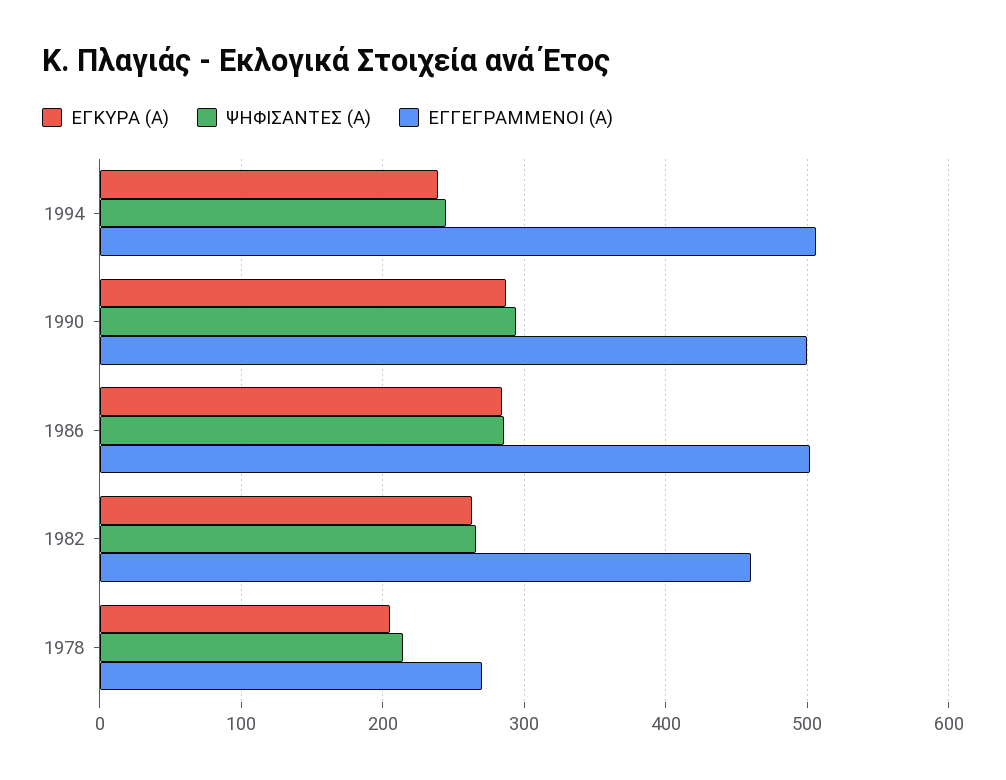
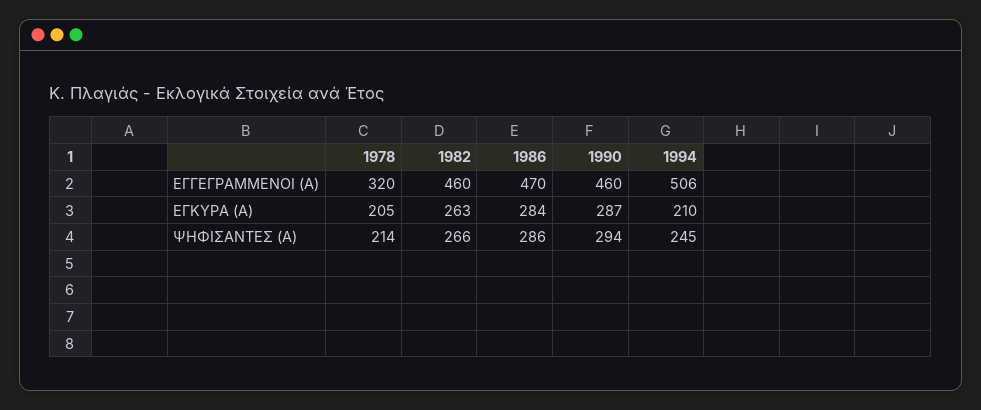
ΕΓΚΥΡΑ (Α), 1994: 240 -> 210
ΕΓΓΕΓΡΑΜΜΕΝΟΙ (Α), 1990: 500 -> 460
ΕΓΓΕΓΡΑΜΜΕΝΟΙ (Α), 1986: 500 -> 470
ΕΓΓΕΓΡΑΜΜΕΝΟΙ (Α), 1978: 270 -> 320

